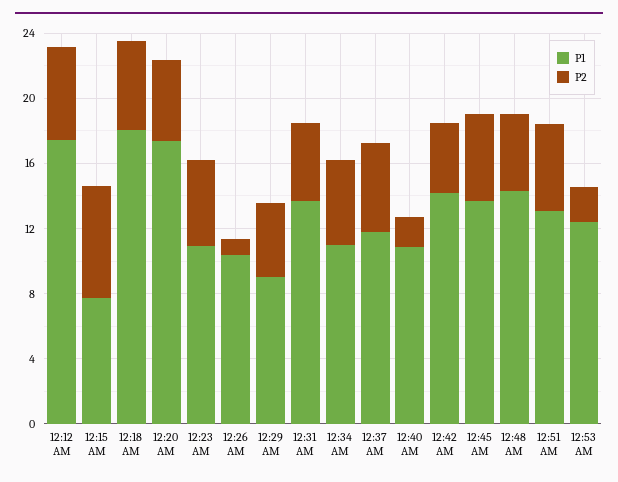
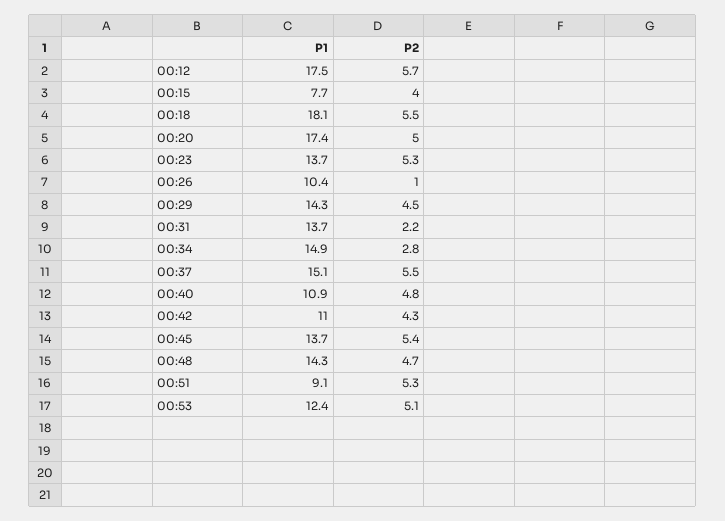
P2, 12:15 AM: 7 -> 4
P1, 12:23 AM: 11 -> 13.7
P1, 12:29 AM: 9 -> 14.3
P2, 12:31 AM: 5 -> 2.2
P1, 12:34 AM: 11 -> 14.9
P2, 12:34 AM: 5 -> 2.8
P1, 12:37 AM: 12 -> 15.1
P2, 12:40 AM: 2 -> 4.8
P1, 12:42 AM: 14 -> 11
P1, 12:51 AM: 13 -> 9.1
P2, 12:53 AM: 2 -> 5.1

